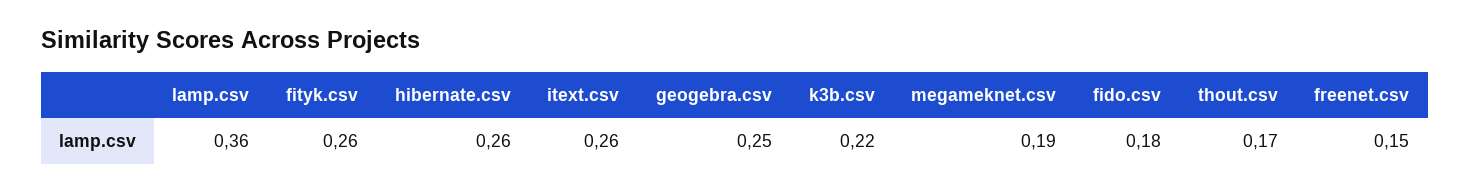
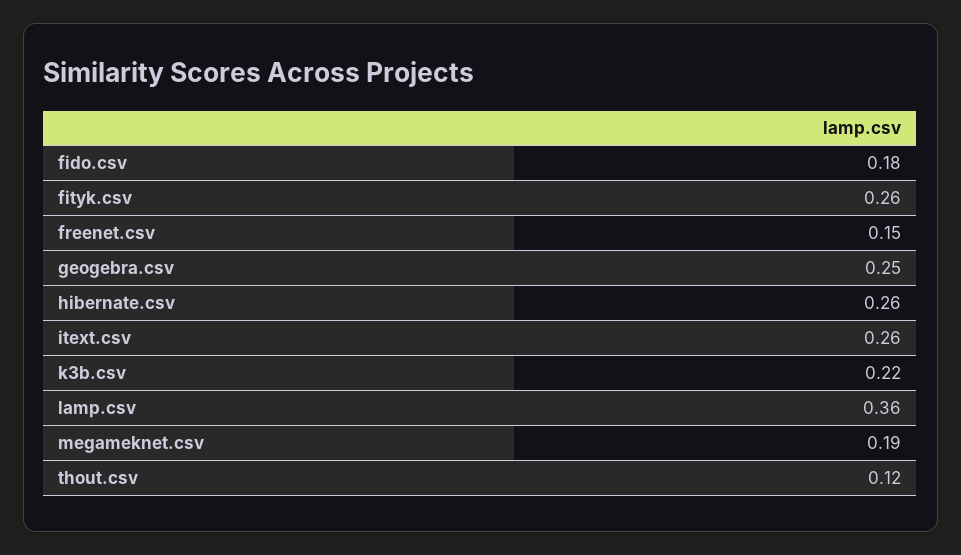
thout.csv: 0.17 -> 0.12

